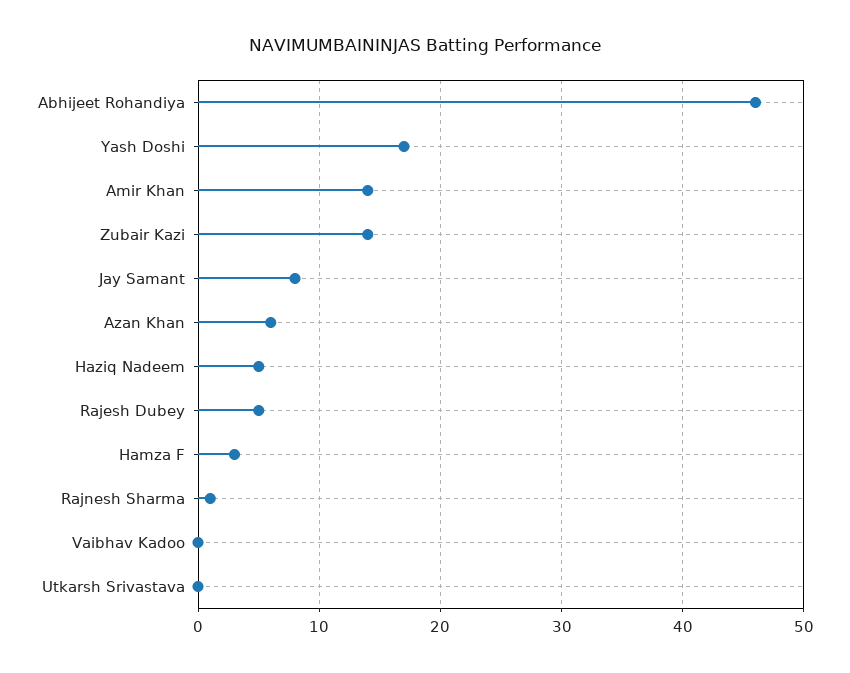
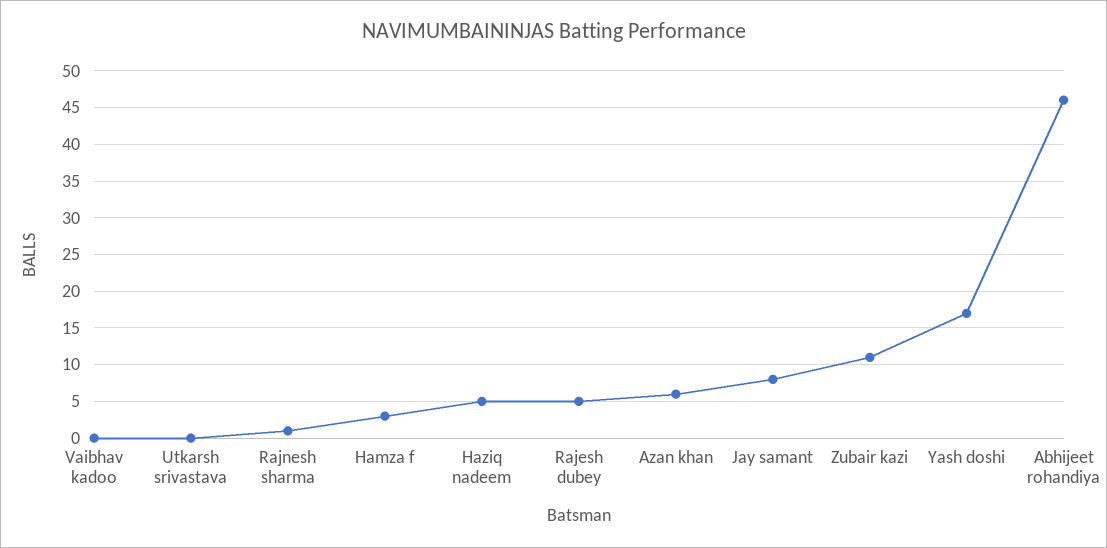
Amir Khan: 14 -> none
Zubair Kazi: 14 -> 11

